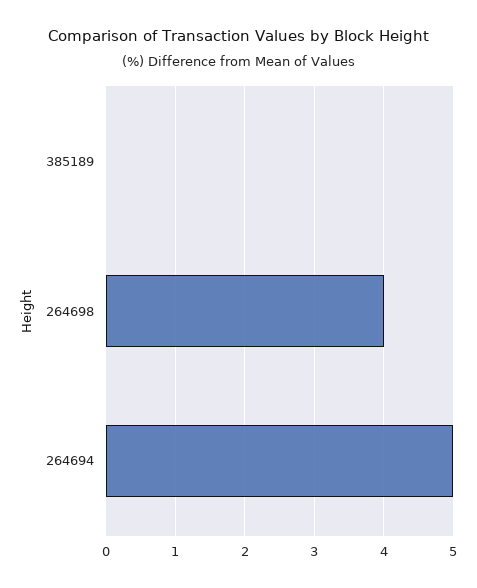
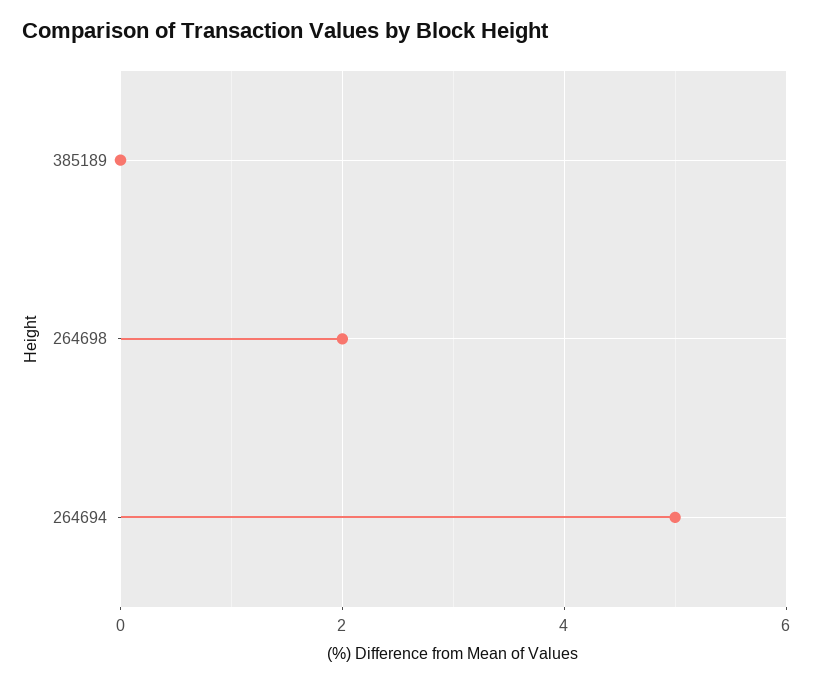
264698: 4 -> 2

